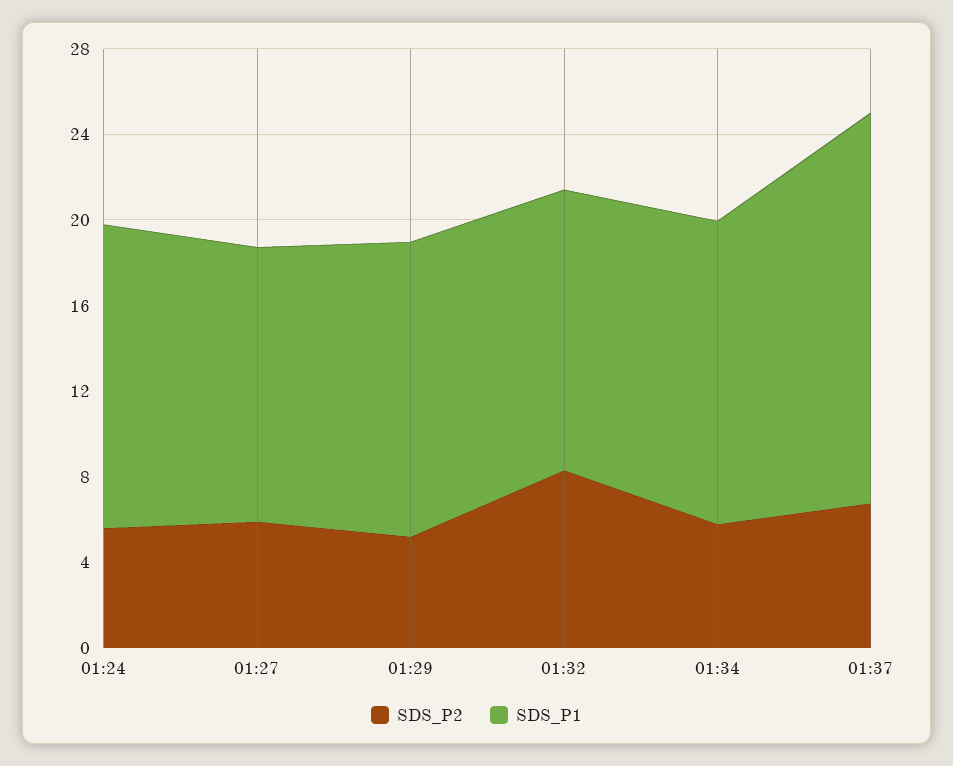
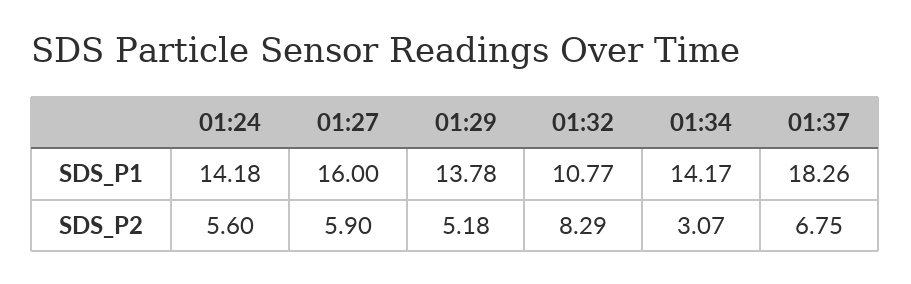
SDS_P1, 01:27: 13 -> 16
SDS_P1, 01:32: 13 -> 10.77
SDS_P2, 01:34: 6 -> 3.07

